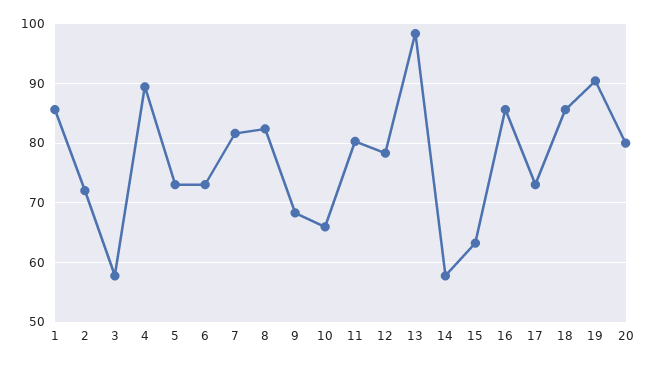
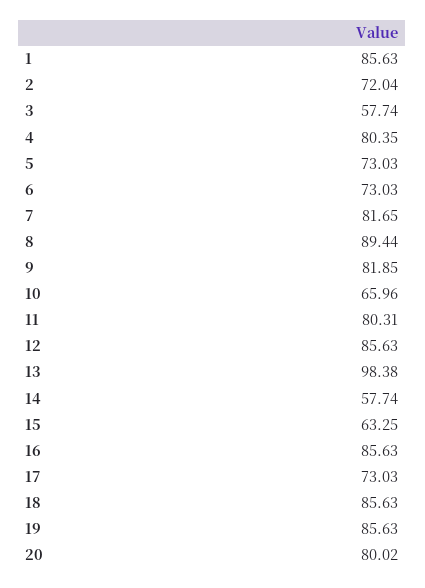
4: 90 -> 80.35
8: 82 -> 89.44
9: 68 -> 81.85
12: 78 -> 85.63
19: 90 -> 85.63

